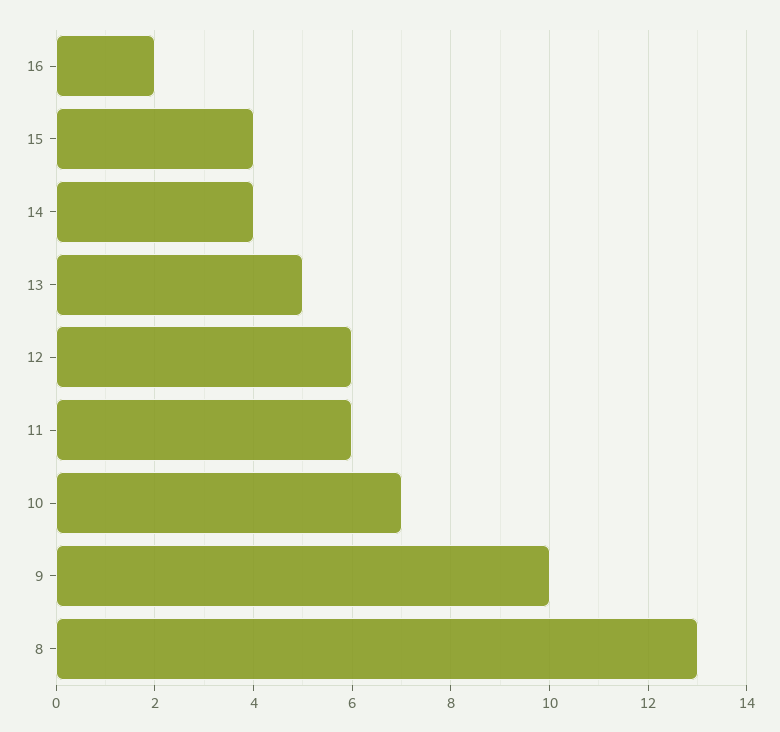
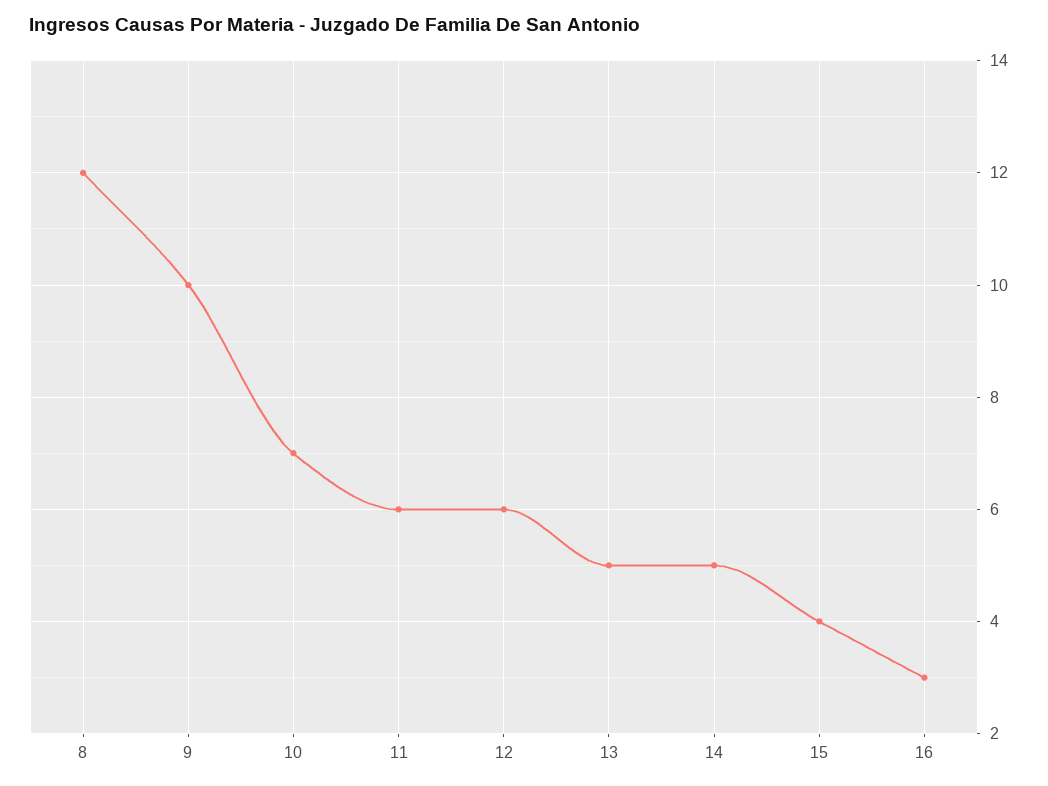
16: 2 -> 3
14: 4 -> 5
8: 13 -> 12

